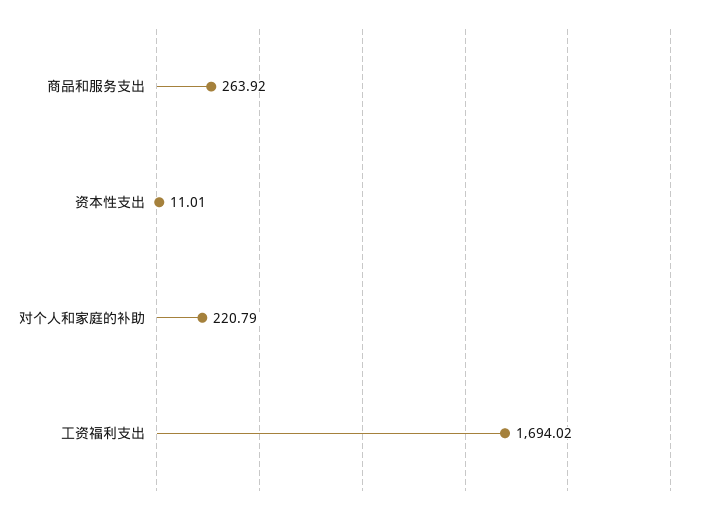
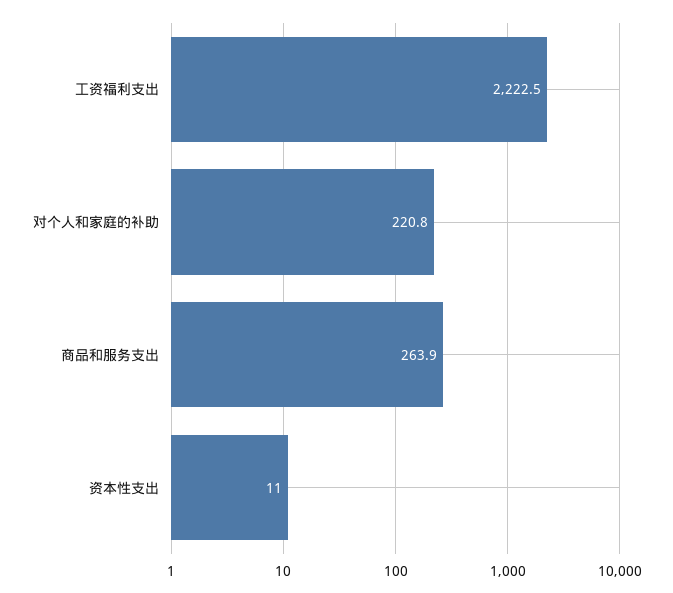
工资福利支出: 1694.02 -> 2222.5

